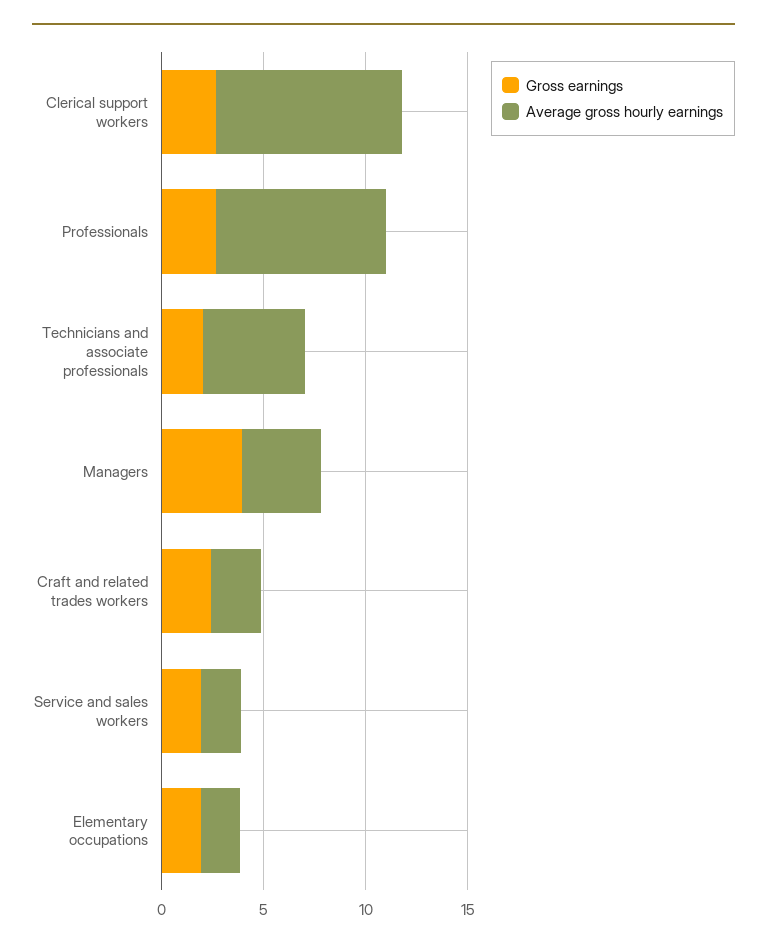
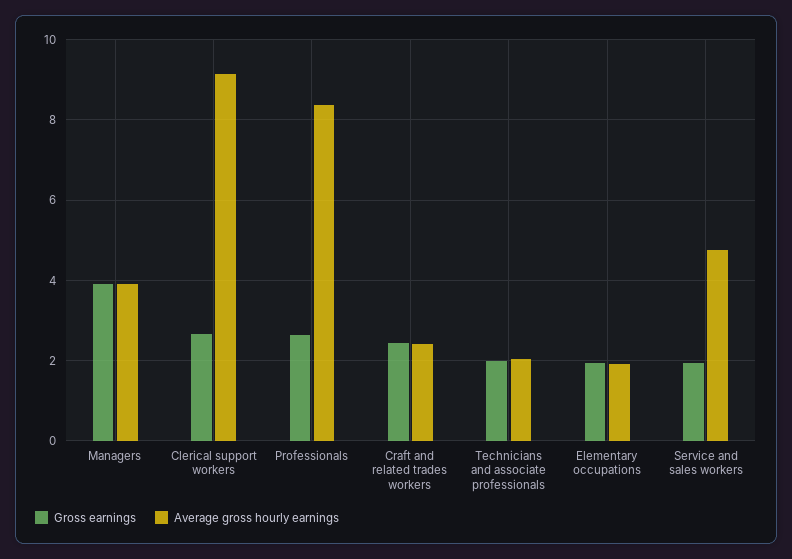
Average gross hourly earnings, Technicians and associate professionals: 5 -> 2
Average gross hourly earnings, Service and sales workers: 2 -> 4.8

